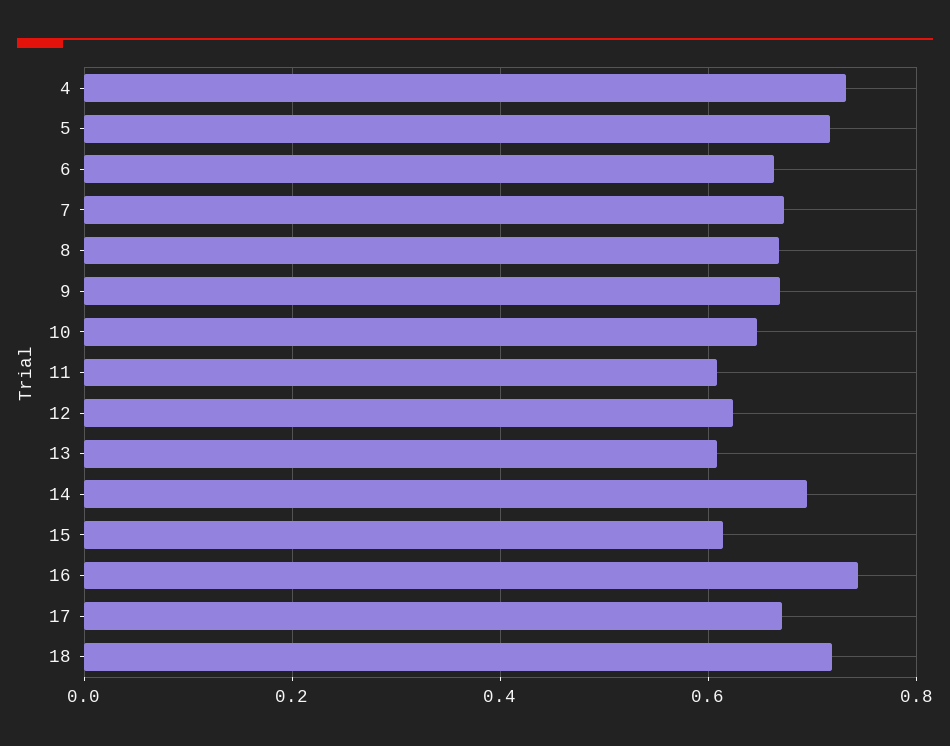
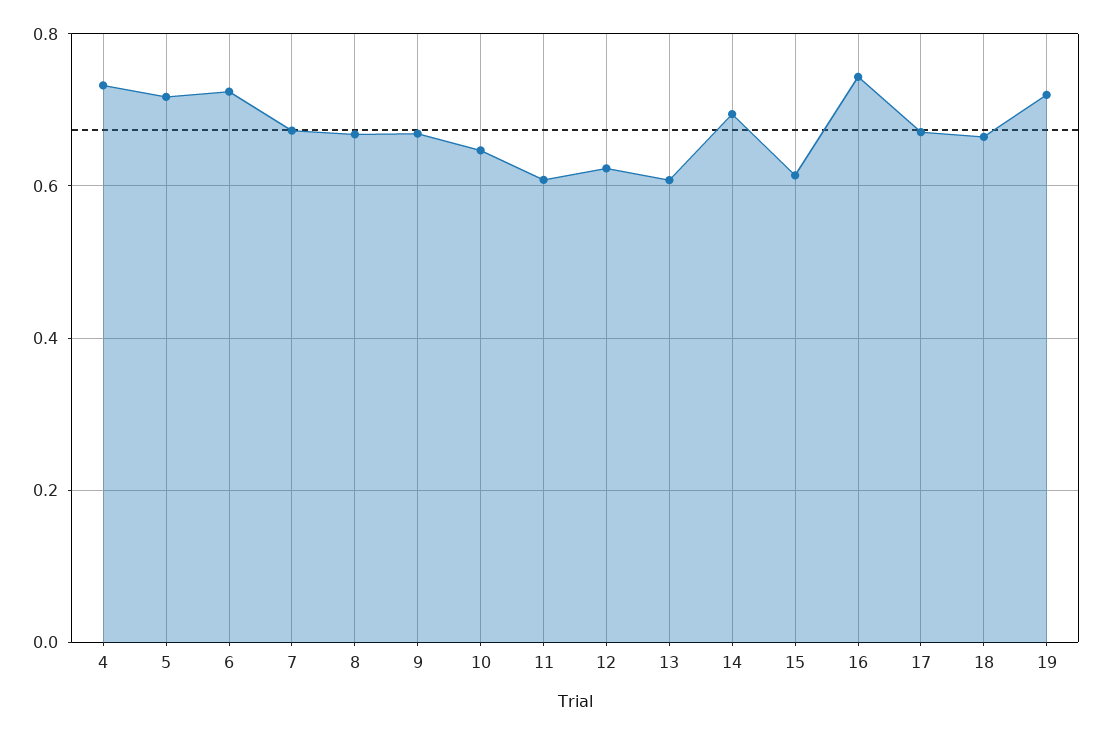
6: 0.66 -> 0.72
18: 0.72 -> 0.66
19: none -> 0.72

